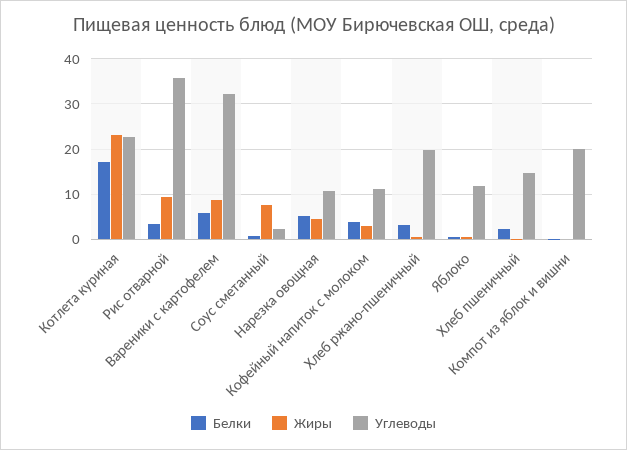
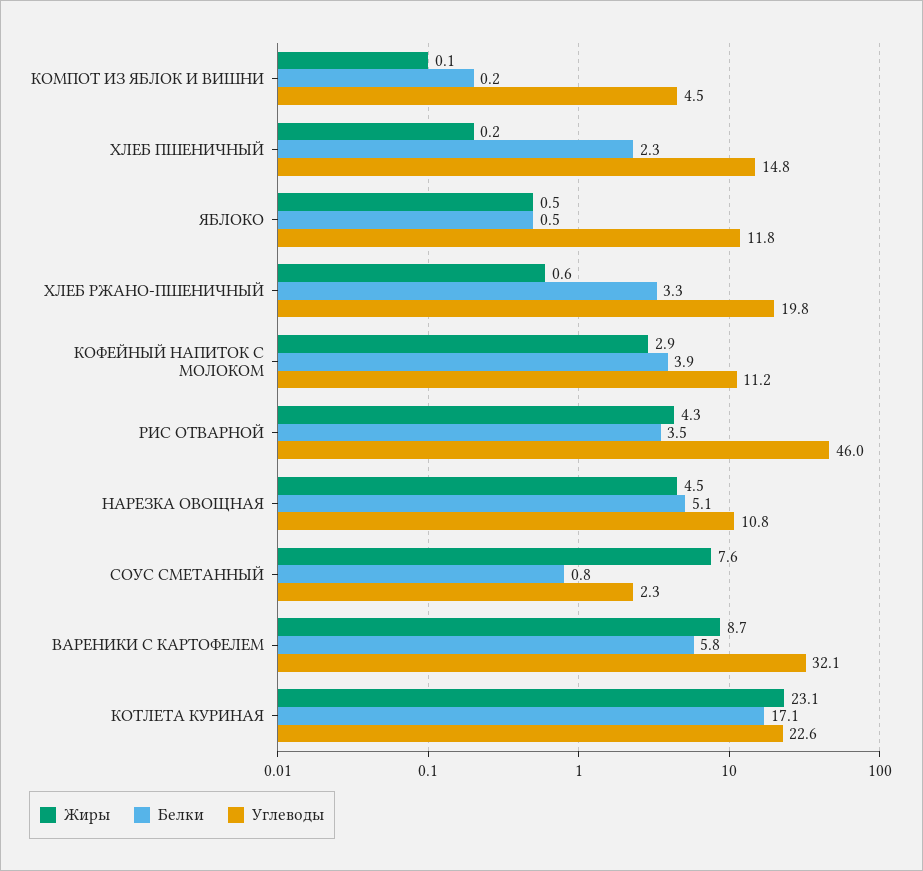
Жиры, Рис отварной: 10 -> 4.3
Углеводы, Рис отварной: 36 -> 46
Углеводы, Компот из яблок и вишни: 20 -> 4.5

